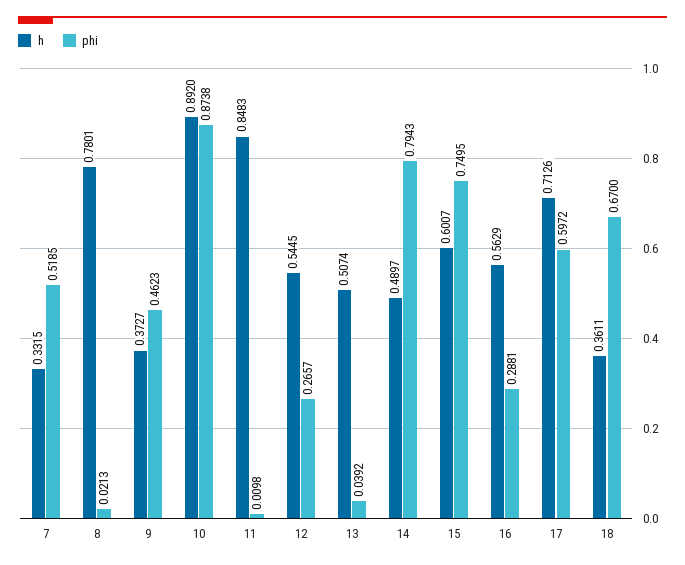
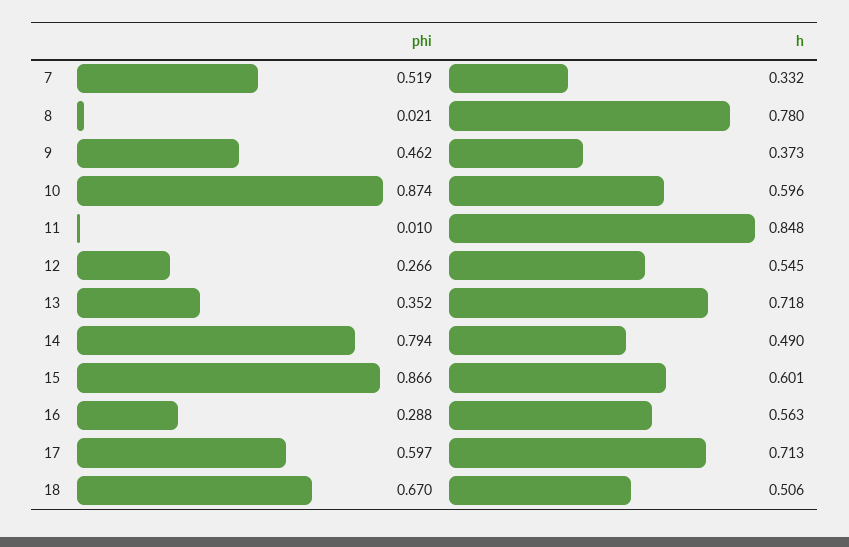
h, 10: 0.892 -> 0.596
h, 13: 0.5074 -> 0.718
phi, 13: 0.0392 -> 0.352
phi, 15: 0.7495 -> 0.866
h, 18: 0.3611 -> 0.506

